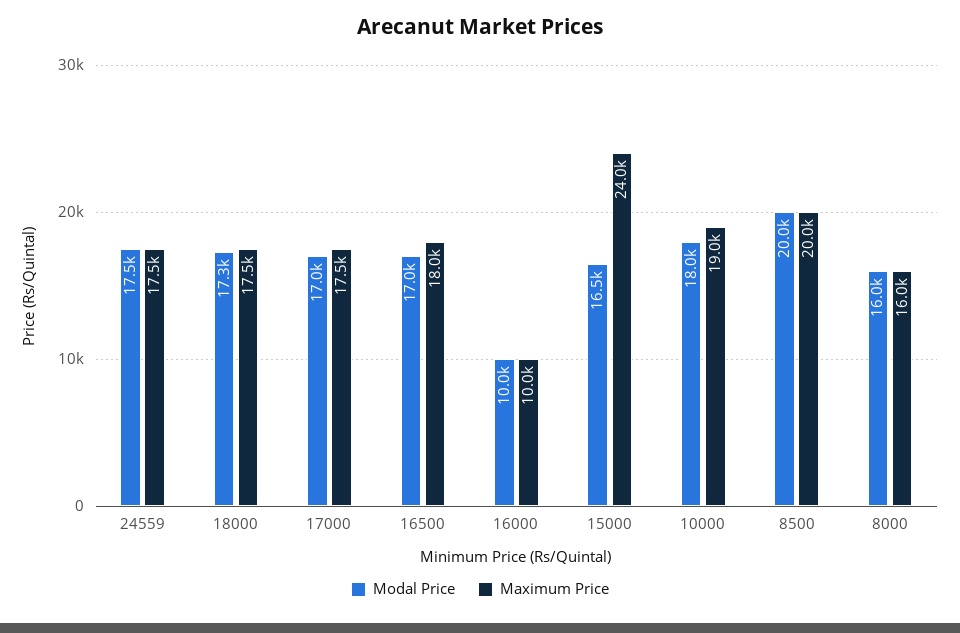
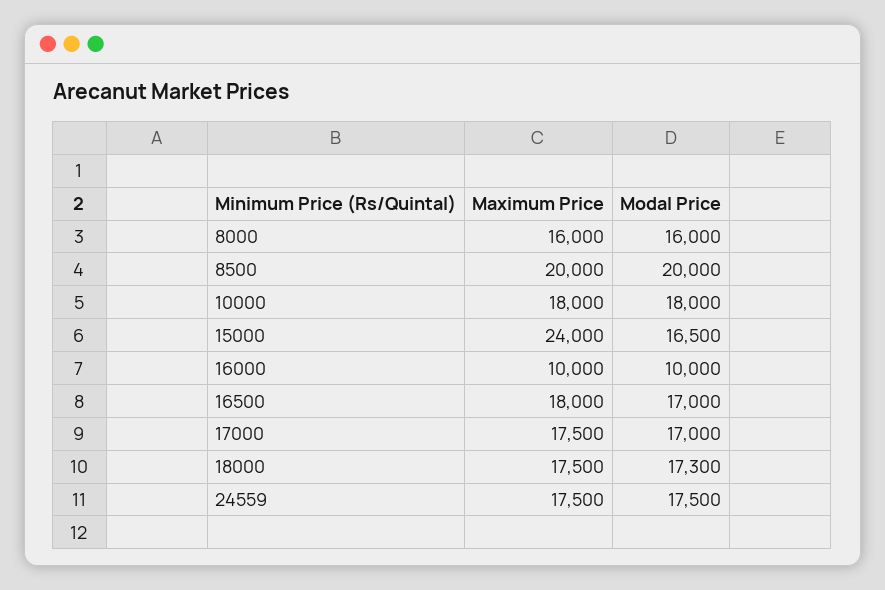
Maximum Price, 10000: 19000 -> 18000

